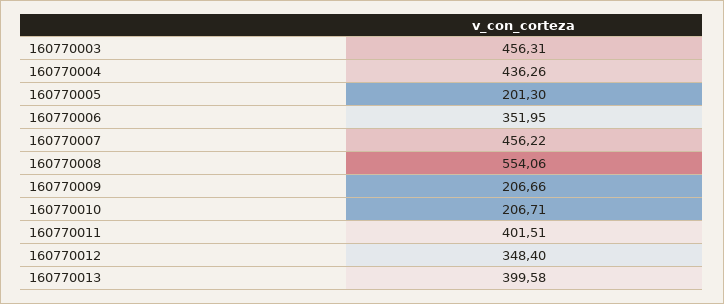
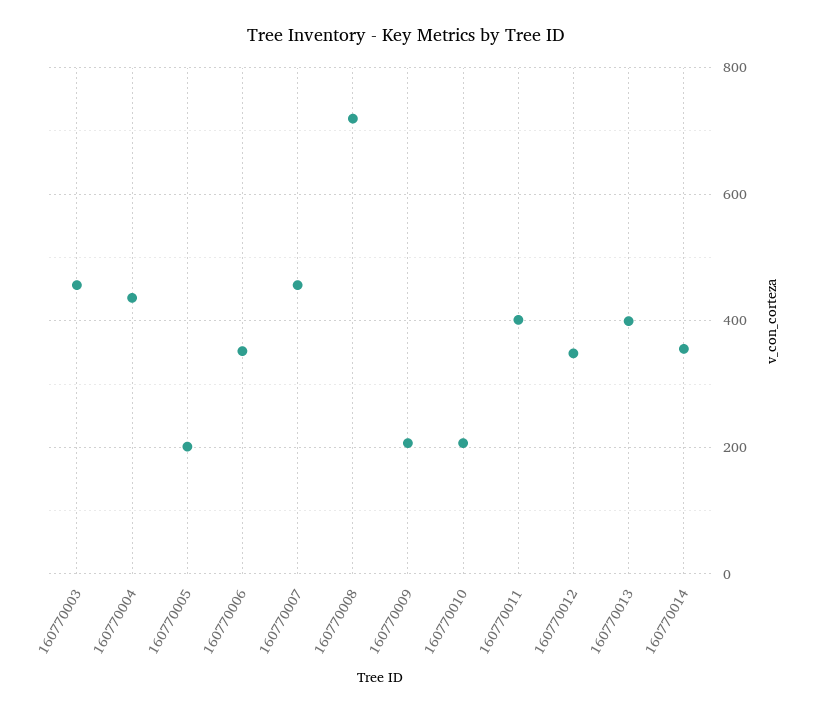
160770008: 554.06 -> 720
160770014: none -> 360

